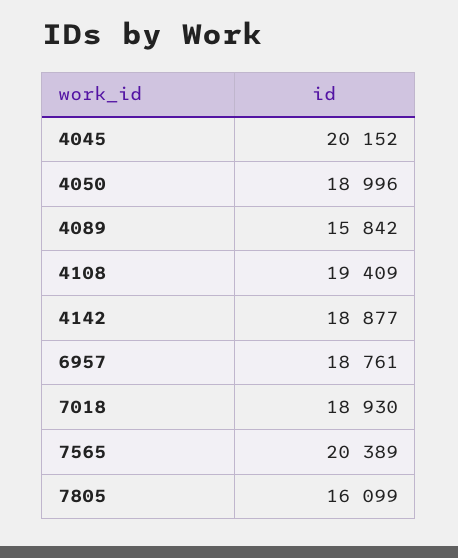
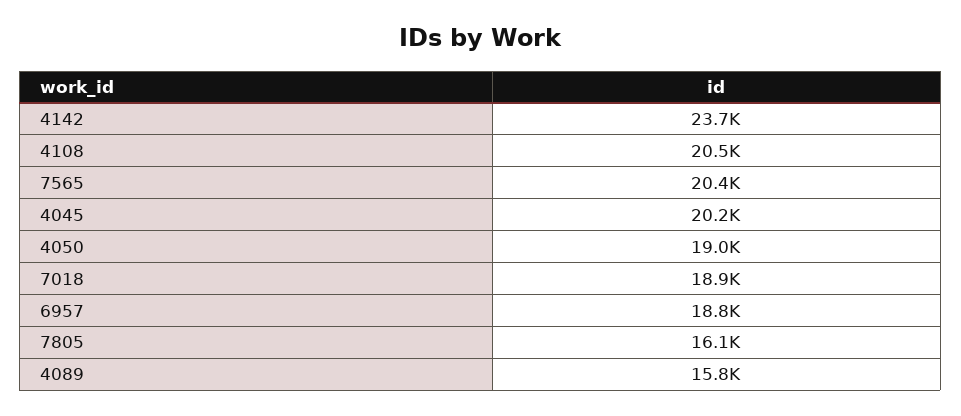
4108: 19409 -> 20500
4142: 18877 -> 23700

